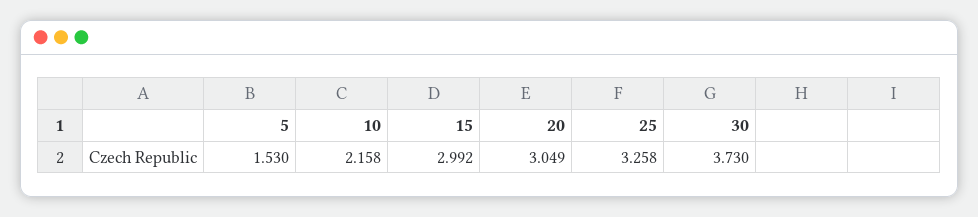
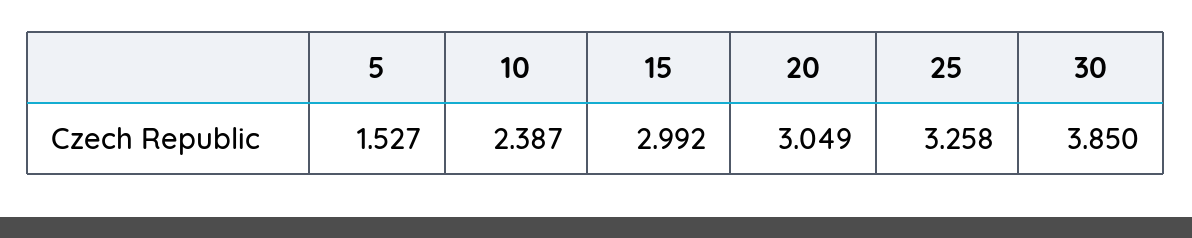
5: 1.53 -> 1.527
10: 2.158 -> 2.387
30: 3.73 -> 3.85

